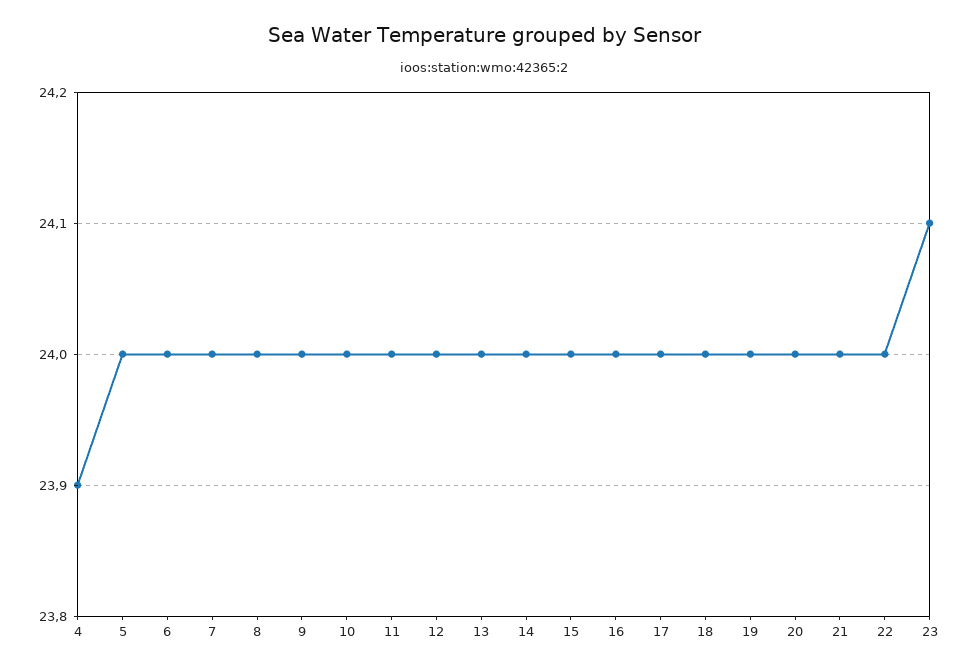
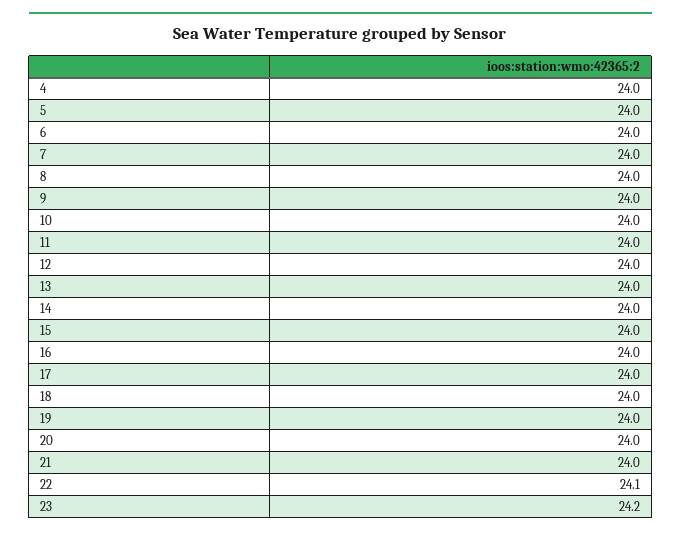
4: 23.9 -> 24
22: 24 -> 24.1
23: 24.1 -> 24.2

